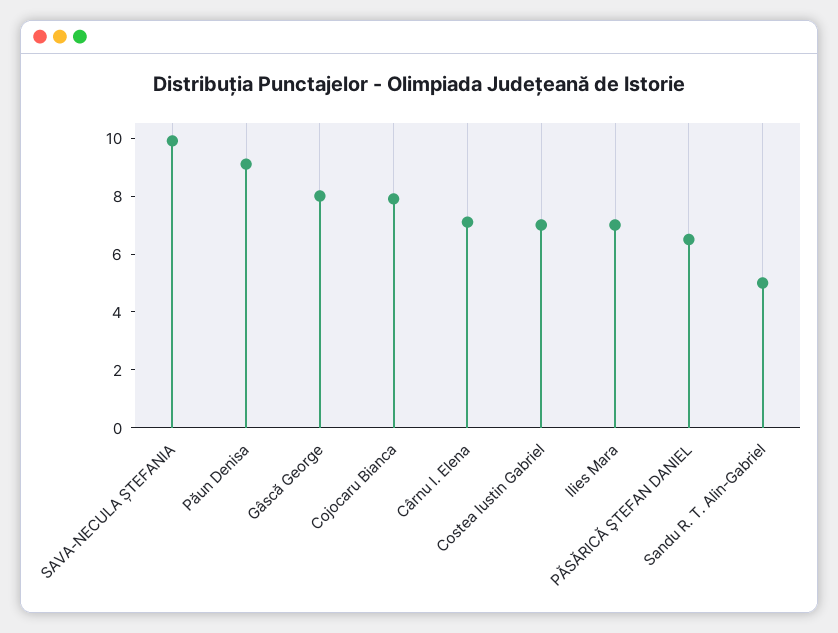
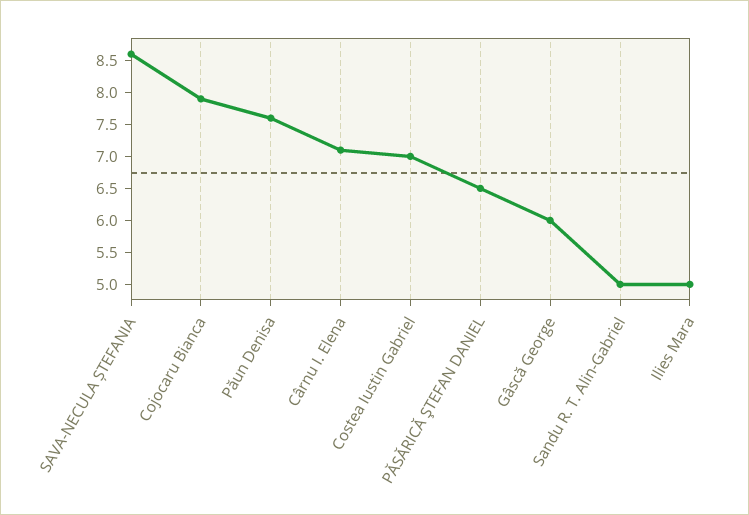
SAVA-NECULA ȘTEFANIA: 10 -> 8.5
Păun Denisa: 9 -> 7.5
Gâscă George: 8 -> 6
Ilies Mara: 7 -> 5

